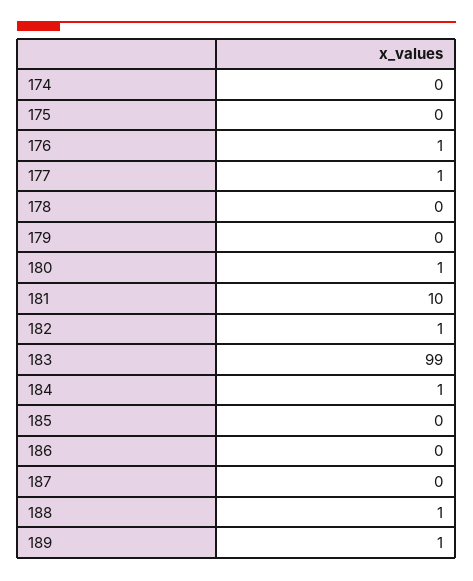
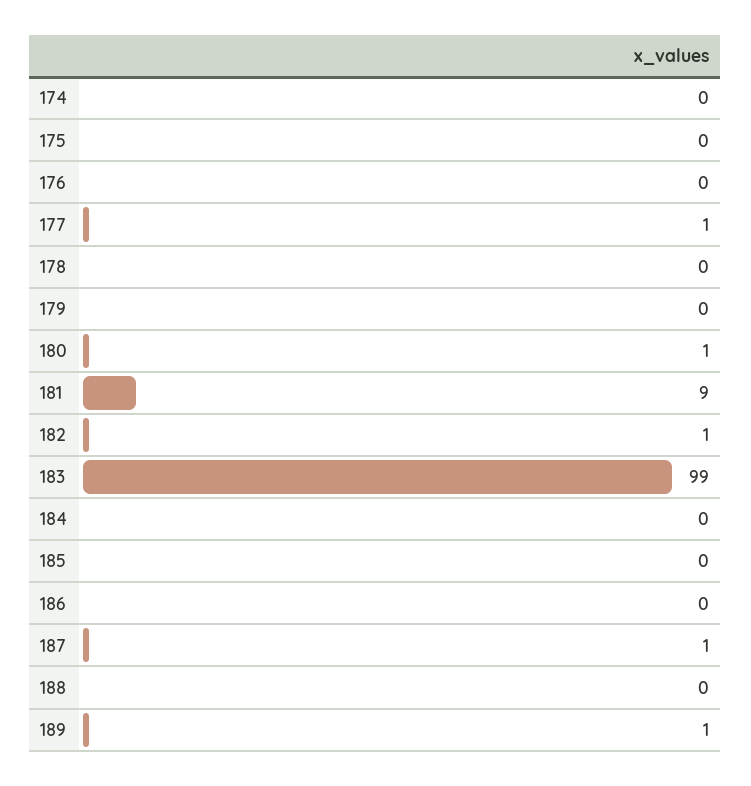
176: 1 -> 0
181: 10 -> 9
184: 1 -> 0
187: 0 -> 1
188: 1 -> 0

